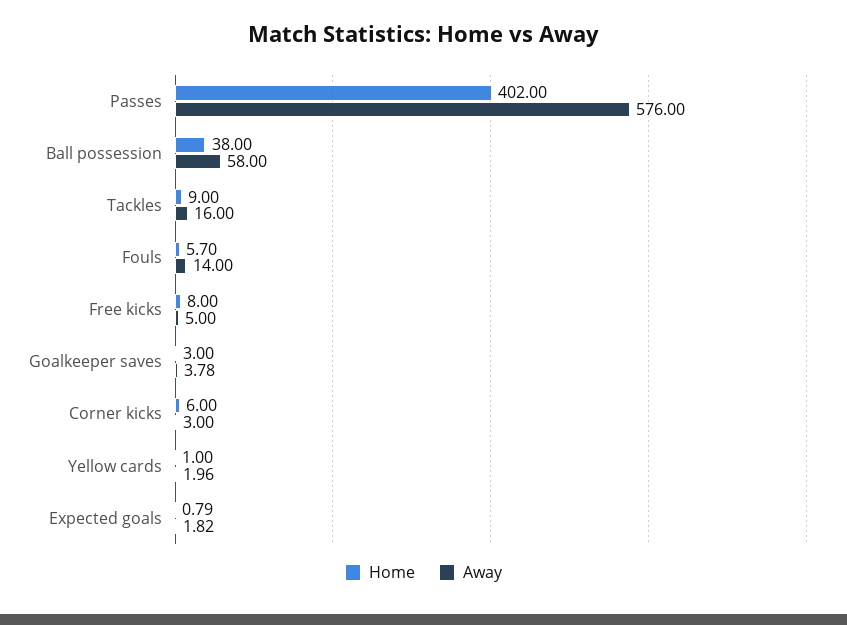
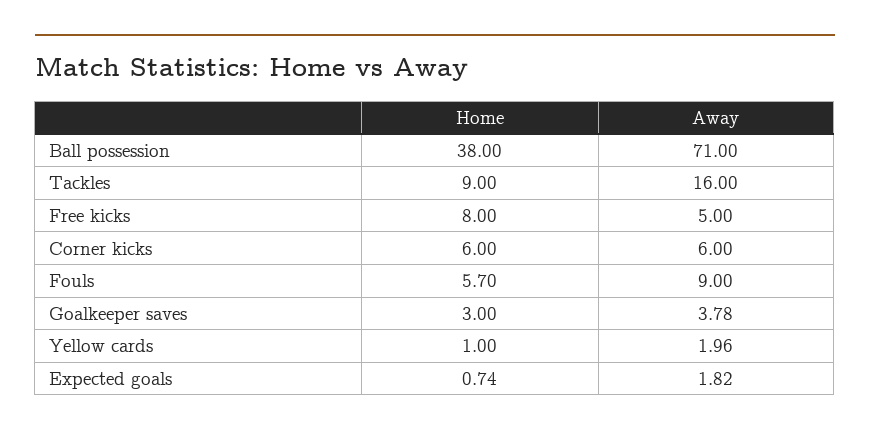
Home, Passes: 402 -> none
Away, Passes: 576 -> none
Away, Ball possession: 58 -> 71
Away, Fouls: 14 -> 9
Away, Corner kicks: 3 -> 6
Home, Expected goals: 0.79 -> 0.74

